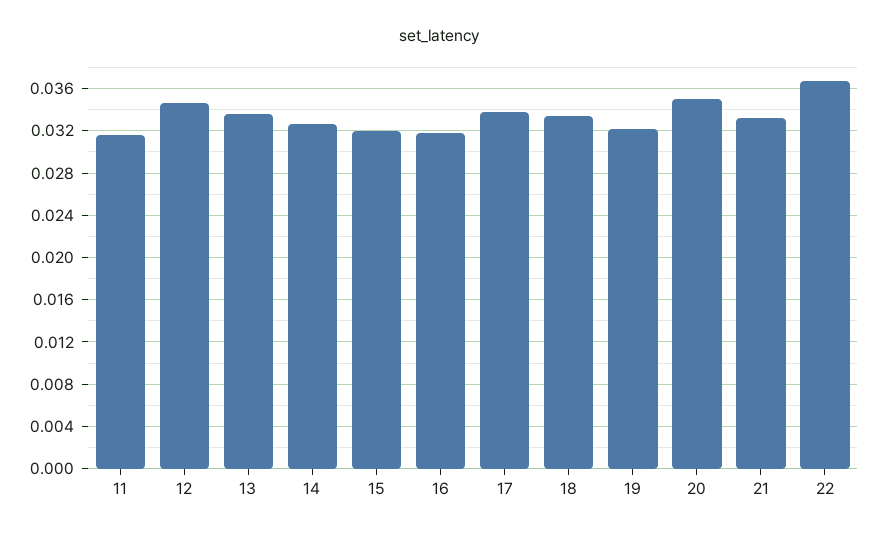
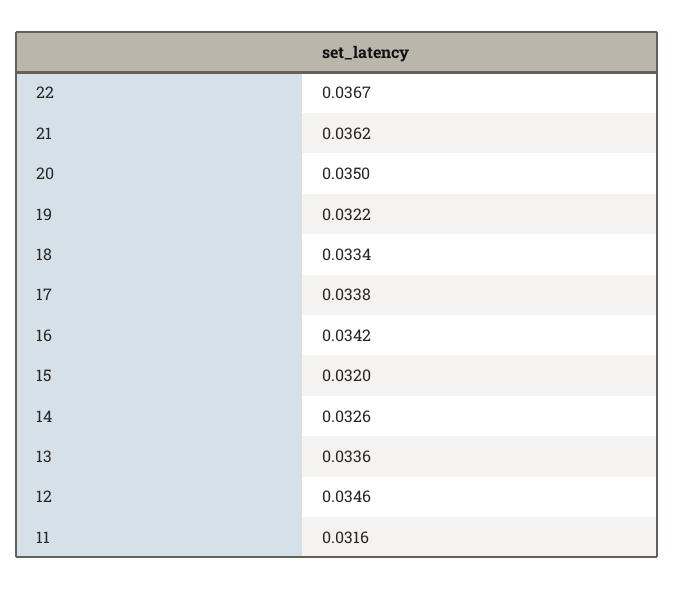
16: 0.032 -> 0.0342
21: 0.033 -> 0.0362

